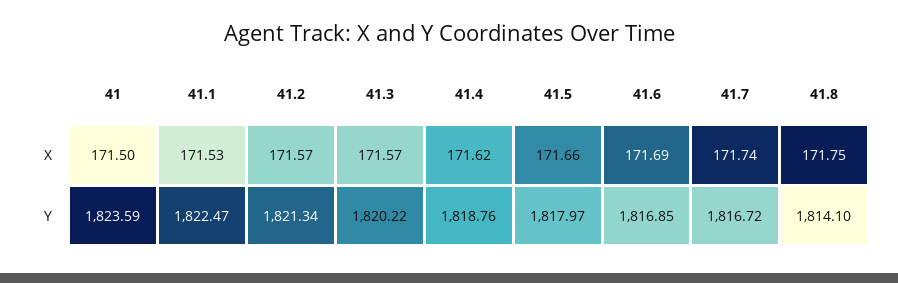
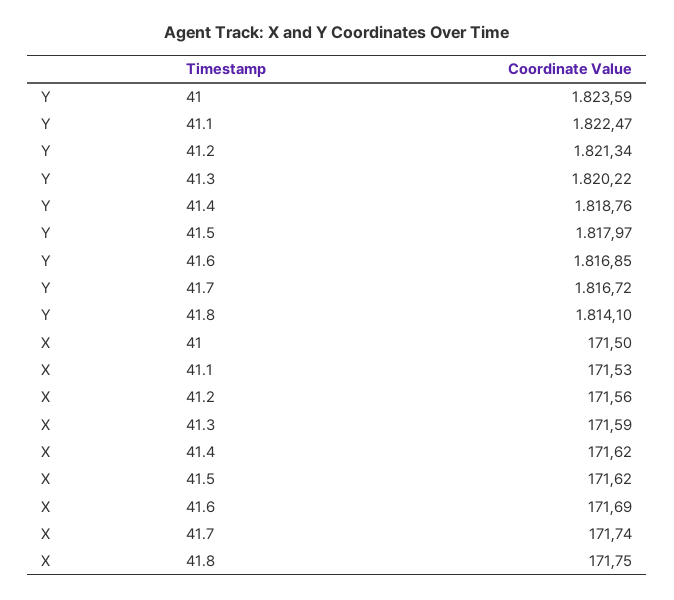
41.2, X: 171.57 -> 171.56
41.3, X: 171.57 -> 171.59
41.5, X: 171.66 -> 171.62

